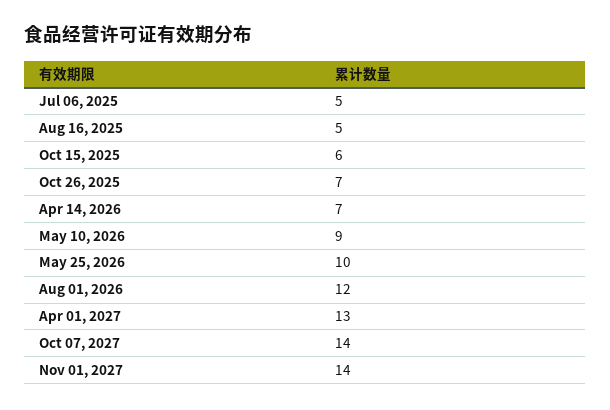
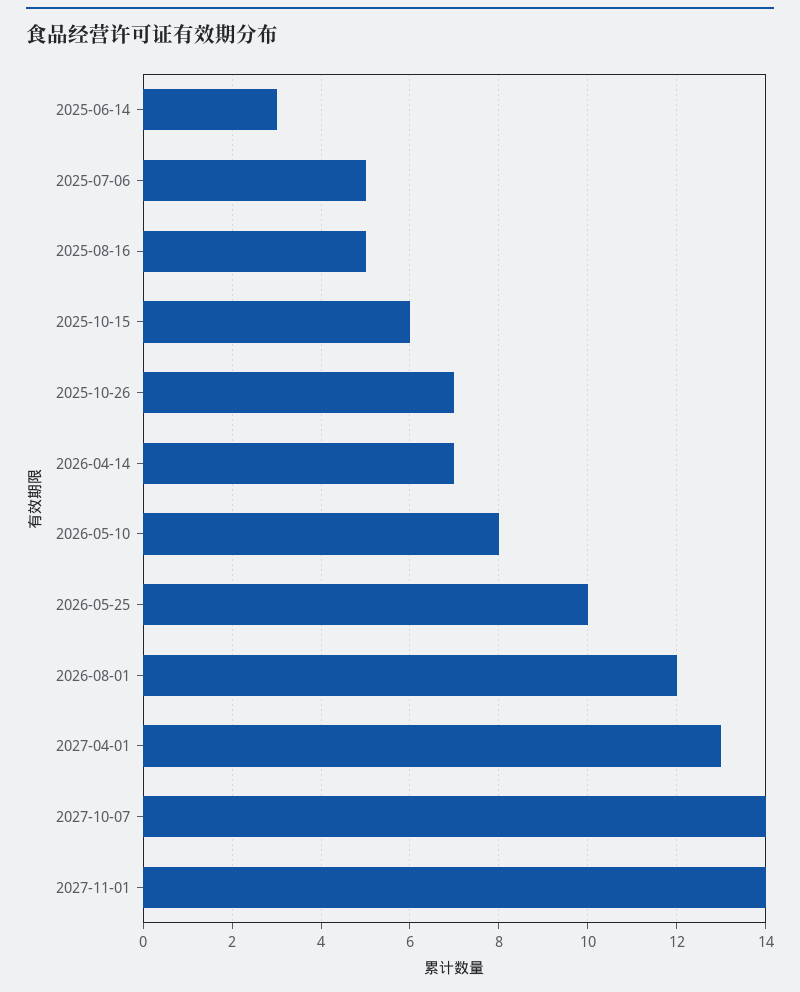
May 10, 2026: 9 -> 8
2025-06-14: none -> 3

